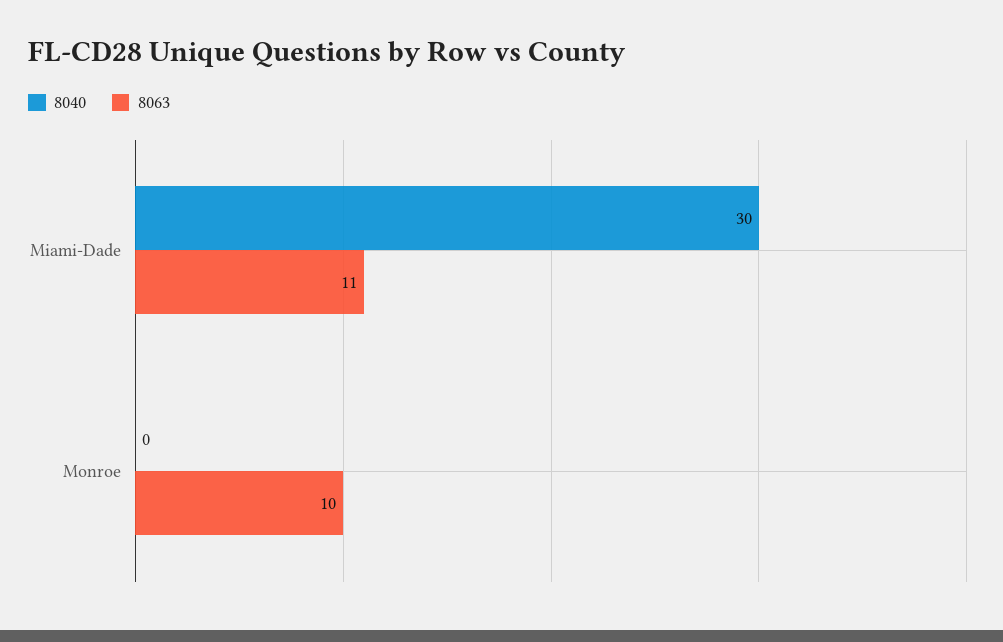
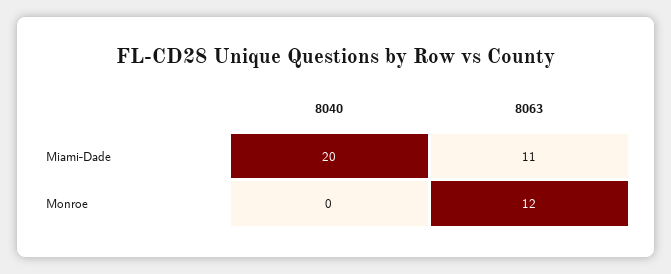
8040, Miami-Dade: 30 -> 20
8063, Monroe: 10 -> 12

